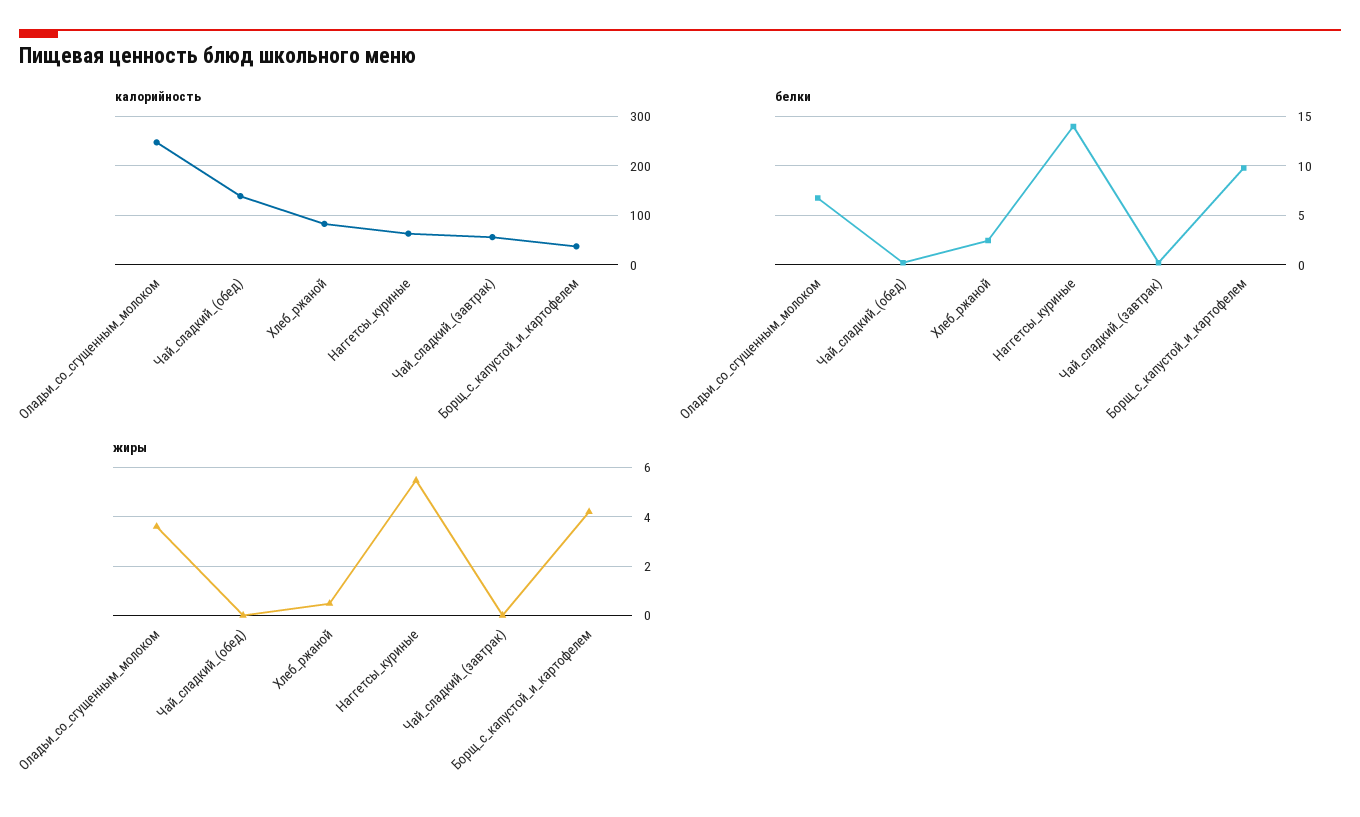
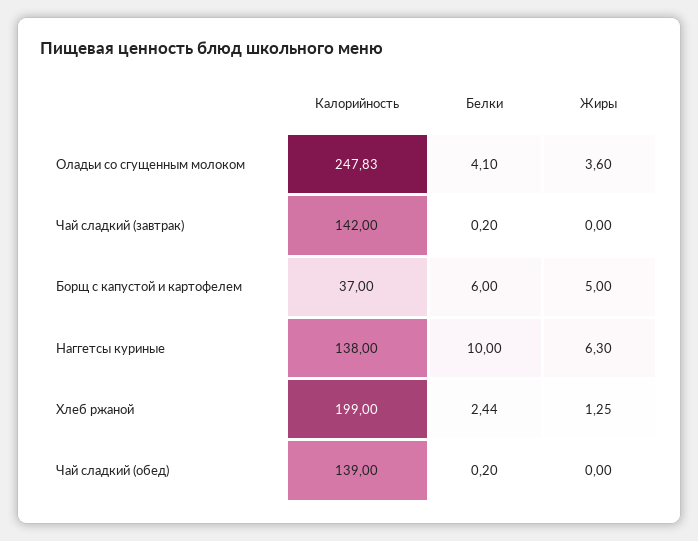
калорийность, Хлеб_ржаной: 80 -> 199
калорийность, Наггетсы_куриные: 60 -> 138
калорийность, Чай_сладкий_(завтрак): 60 -> 142
белки, Оладьи_со_сгущенным_молоком: 7 -> 4.1
белки, Наггетсы_куриные: 14 -> 10
белки, Борщ_с_капустой_и_картофелем: 10 -> 6
жиры, Хлеб_ржаной: 0.5 -> 1.25
жиры, Наггетсы_куриные: 5.5 -> 6.3
жиры, Борщ_с_капустой_и_картофелем: 4.25 -> 5

